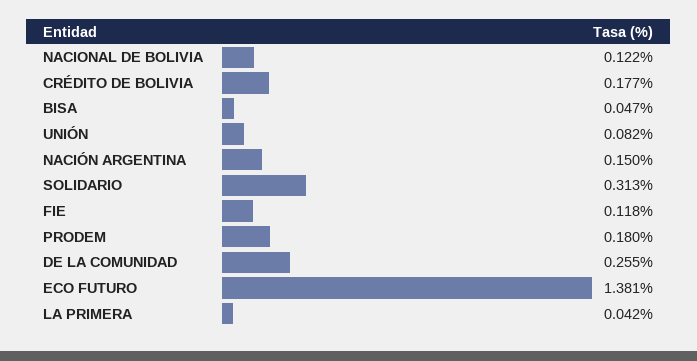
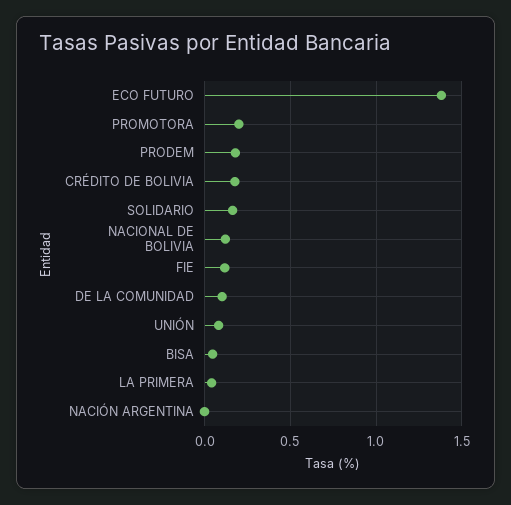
NACIÓN ARGENTINA: 0.15 -> 0
SOLIDARIO: 0.313 -> 0.15
DE LA COMUNIDAD: 0.255 -> 0.1
PROMOTORA: none -> 0.2

